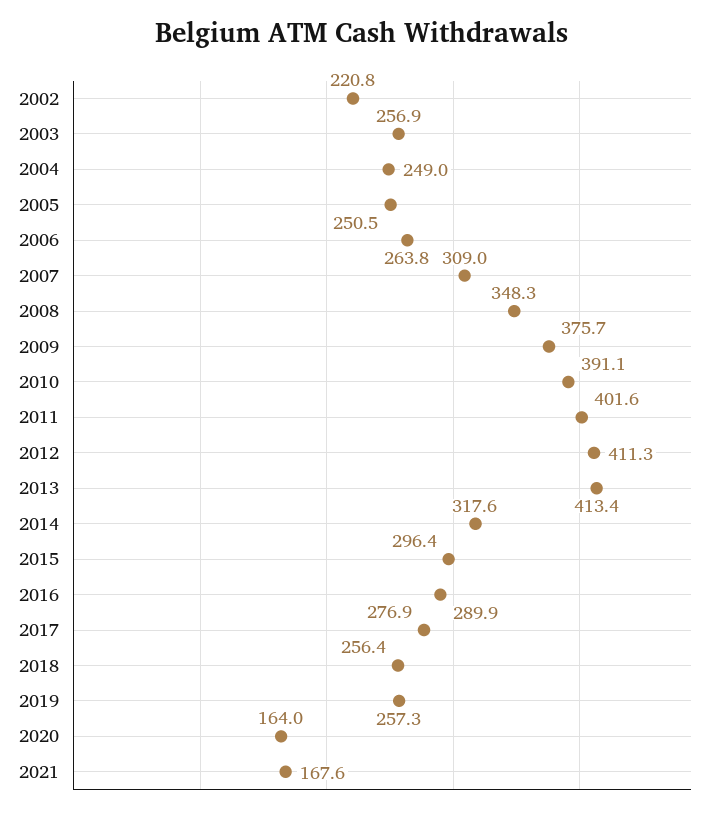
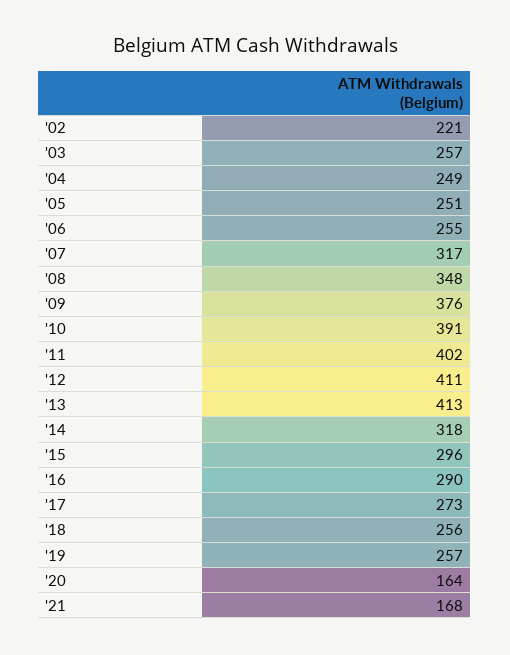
2006: 263.8 -> 255
2007: 309 -> 317
2017: 276.9 -> 273

